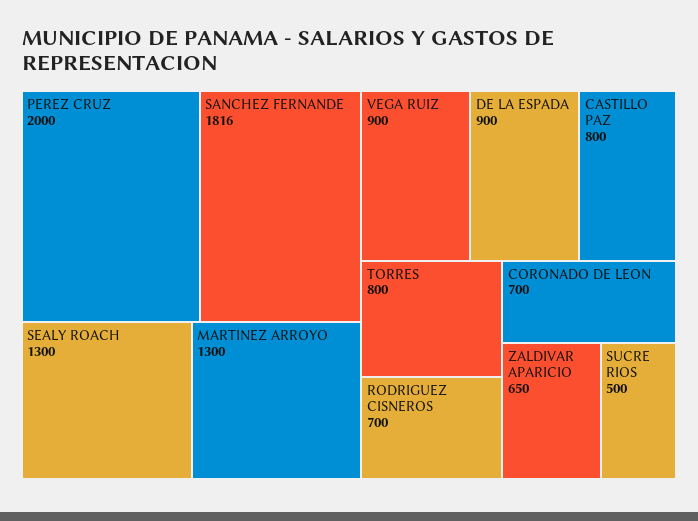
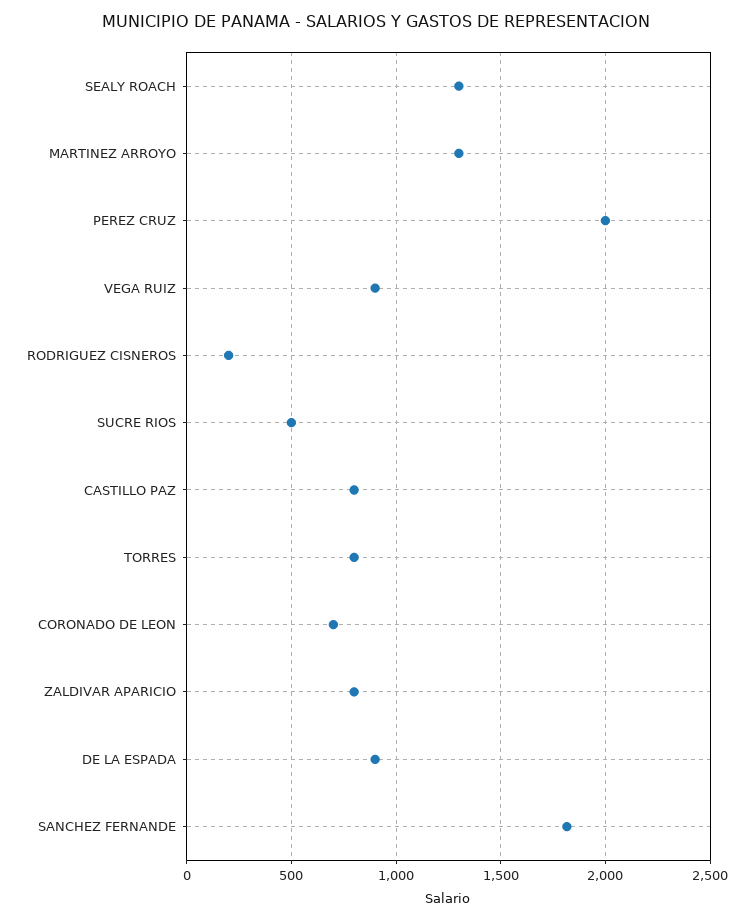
RODRIGUEZ CISNEROS: 700 -> 200
ZALDIVAR APARICIO: 650 -> 800

